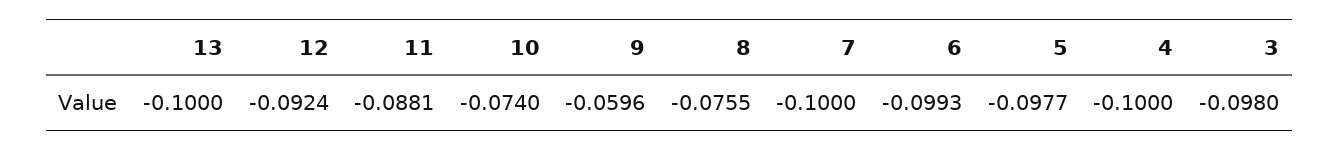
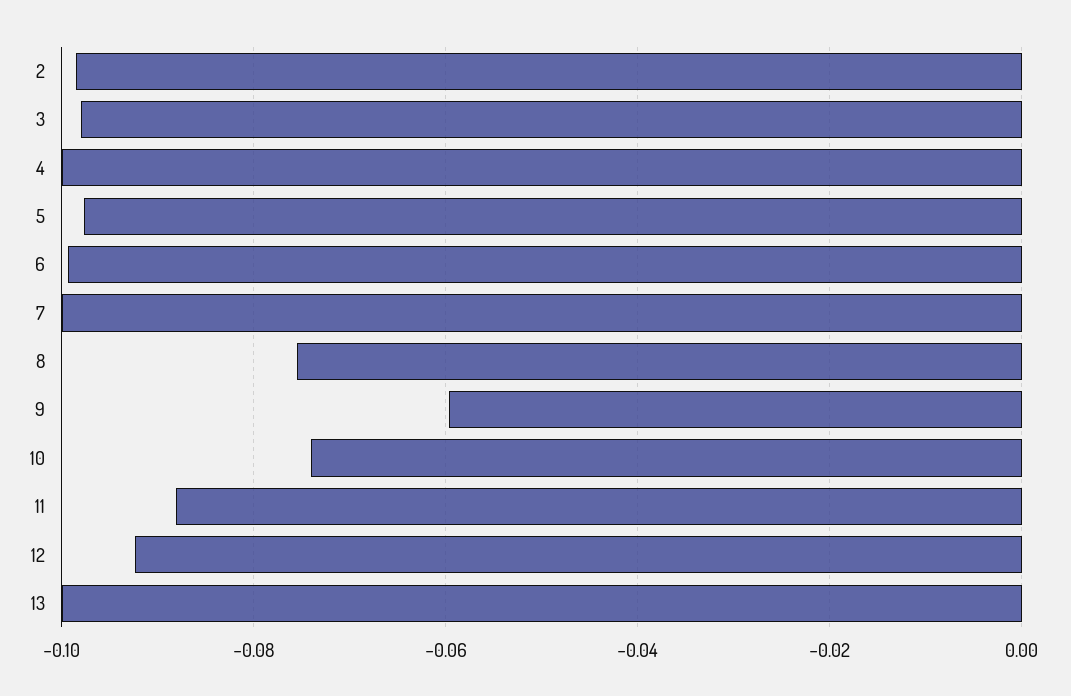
2: none -> -0.098

